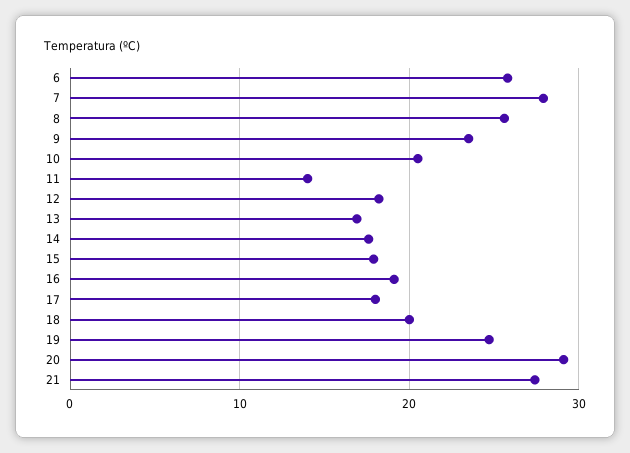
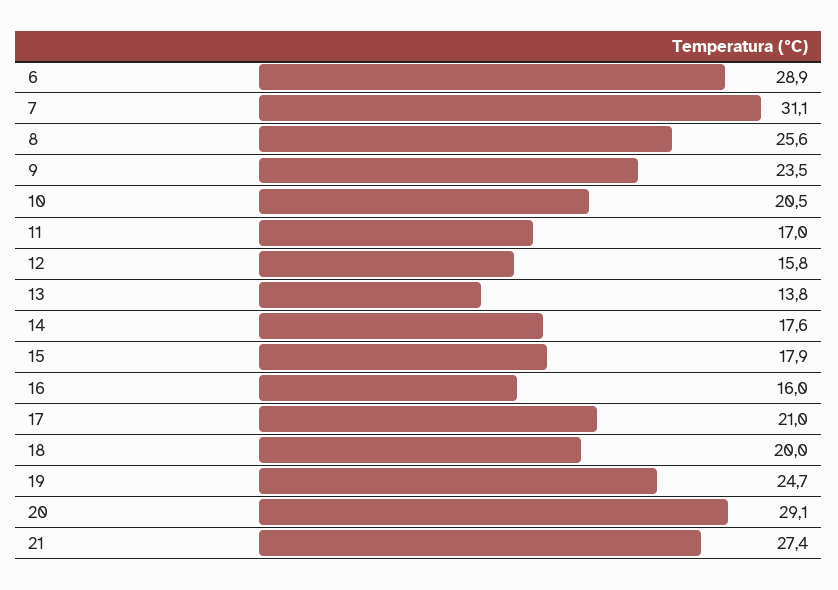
6: 26 -> 28.9
7: 28 -> 31.1
11: 14 -> 17
12: 18 -> 15.8
13: 17 -> 13.8
16: 19 -> 16
17: 18 -> 21

